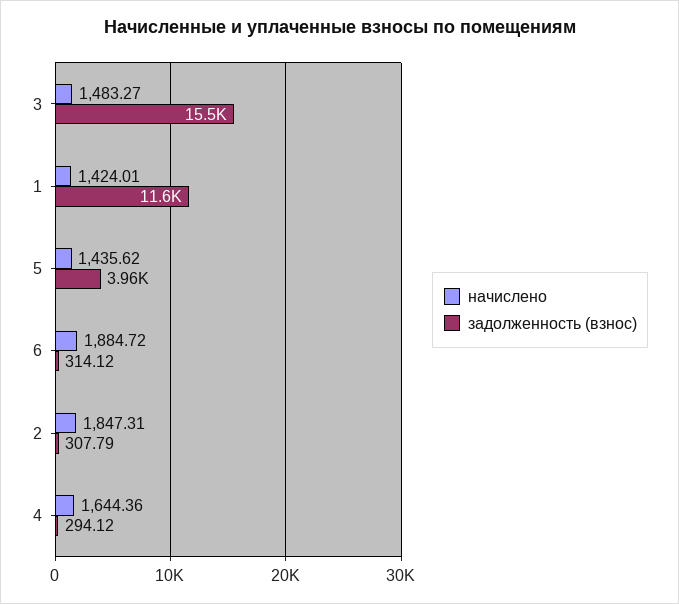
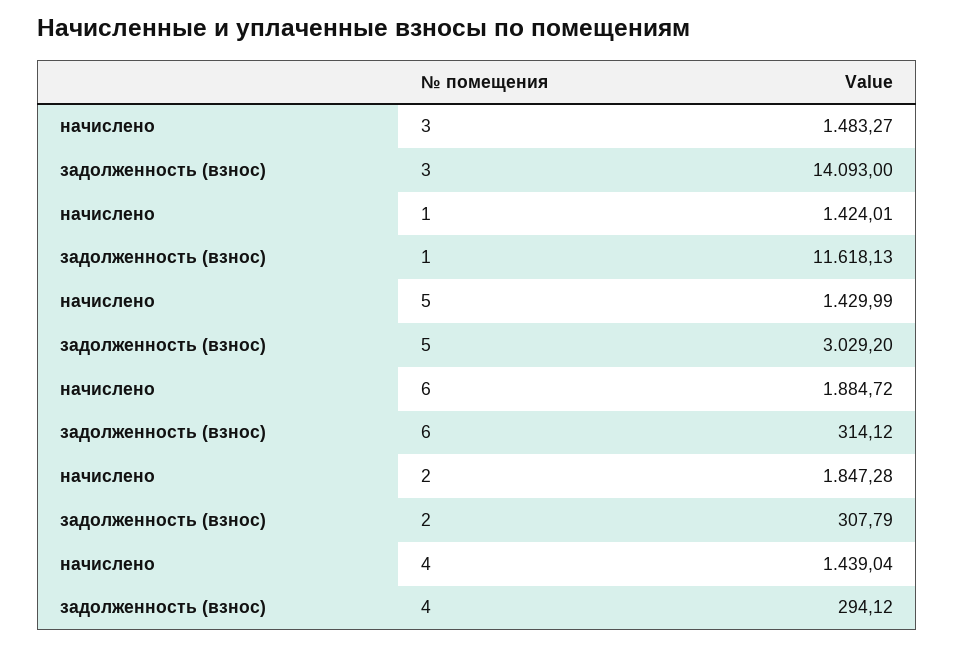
задолженность (взнос), 3: 15500 -> 14093
начислено, 5: 1435.62 -> 1429.99
задолженность (взнос), 5: 3960 -> 3029.2
начислено, 2: 1847.31 -> 1847.28
начислено, 4: 1644.36 -> 1439.04

